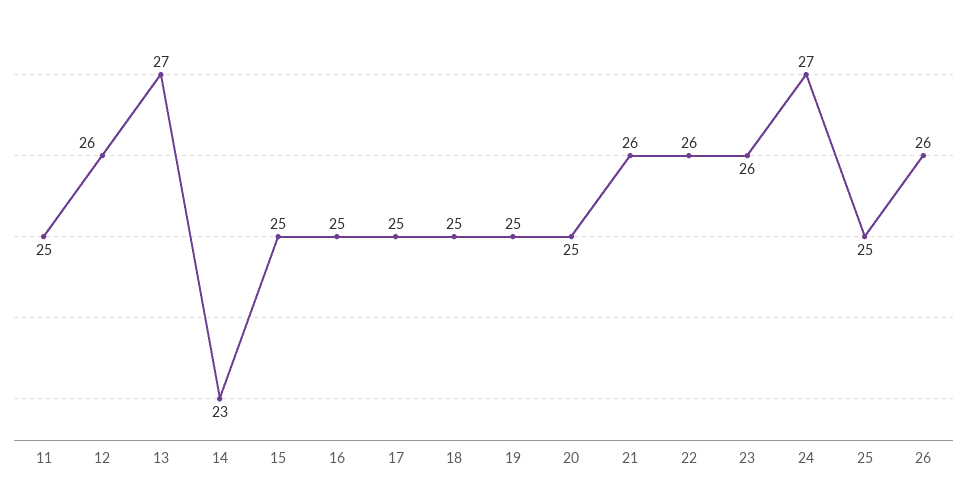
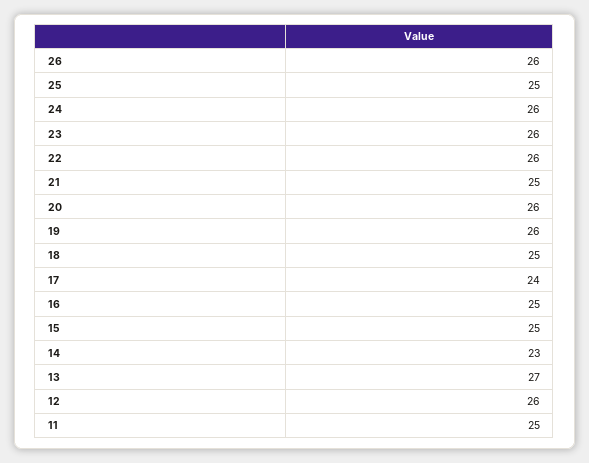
17: 25 -> 24
19: 25 -> 26
20: 25 -> 26
21: 26 -> 25
24: 27 -> 26

